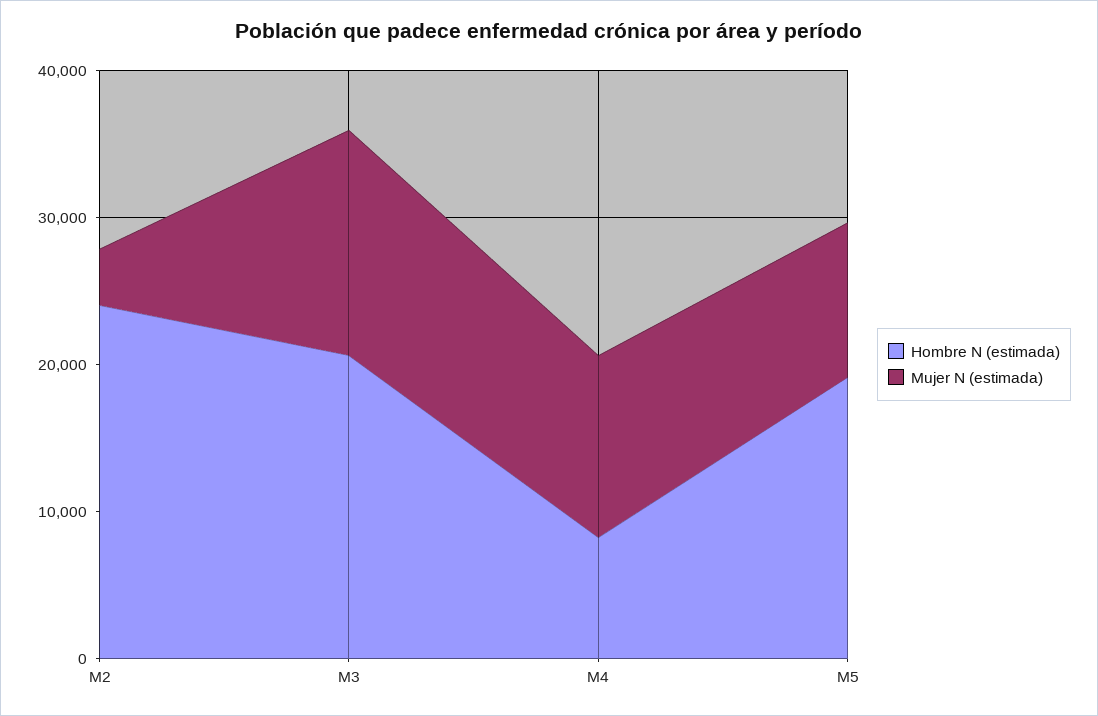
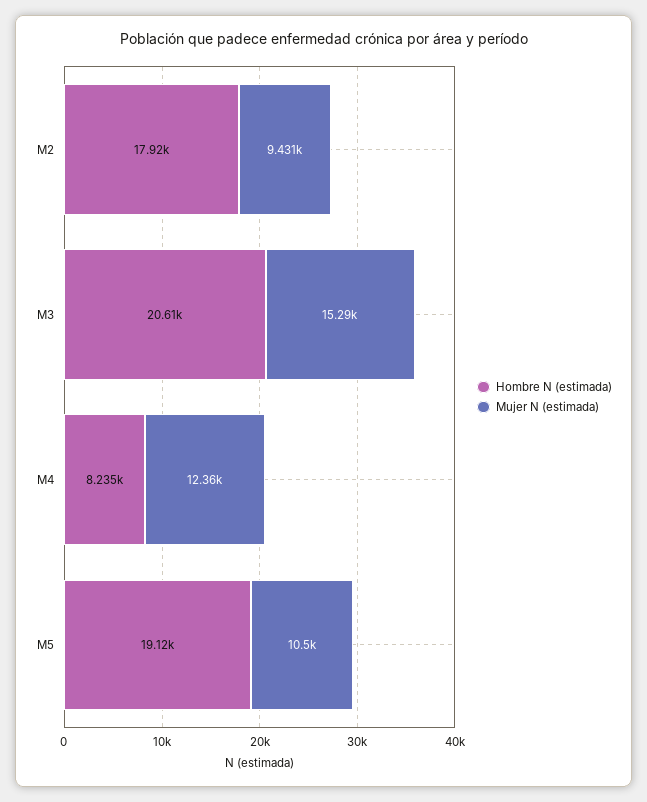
Hombre N (estimada), M2: 24000 -> 17920
Mujer N (estimada), M2: 4000 -> 9431

